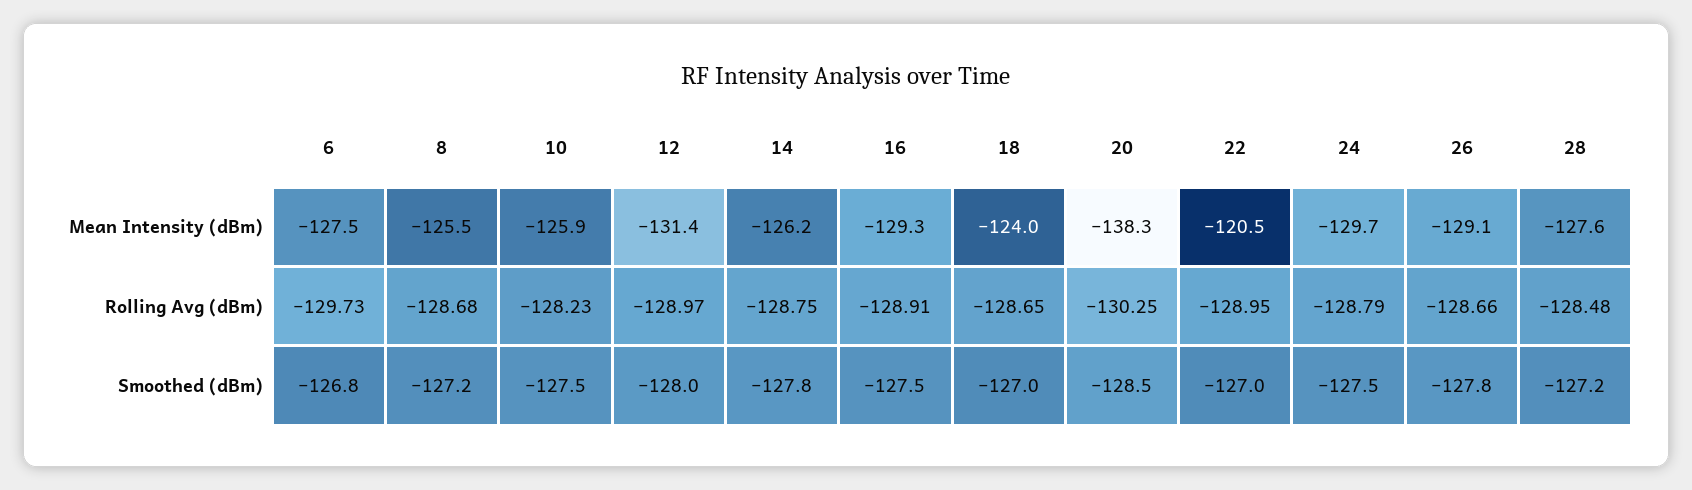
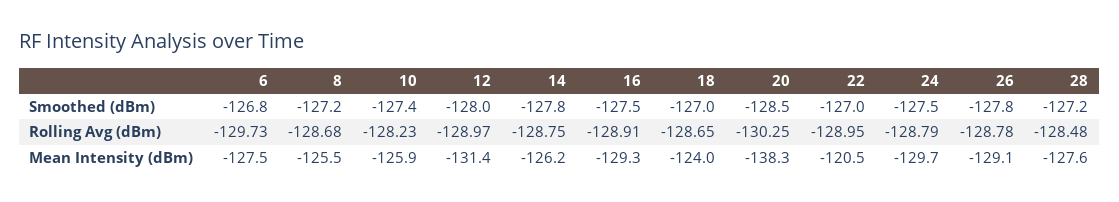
26, Rolling Avg (dBm): -128.66 -> -128.78
10, Smoothed (dBm): -127.5 -> -127.4

